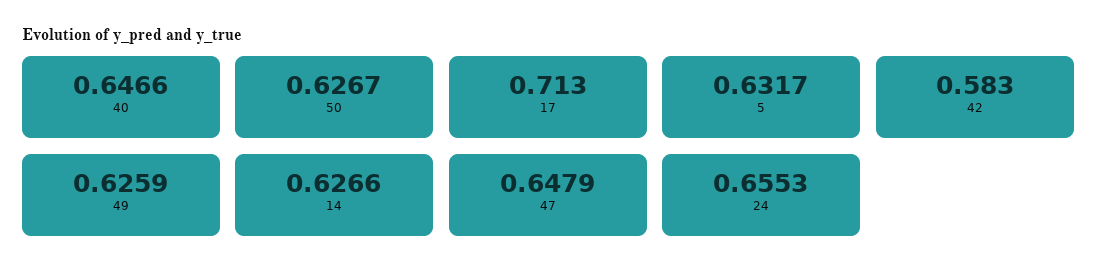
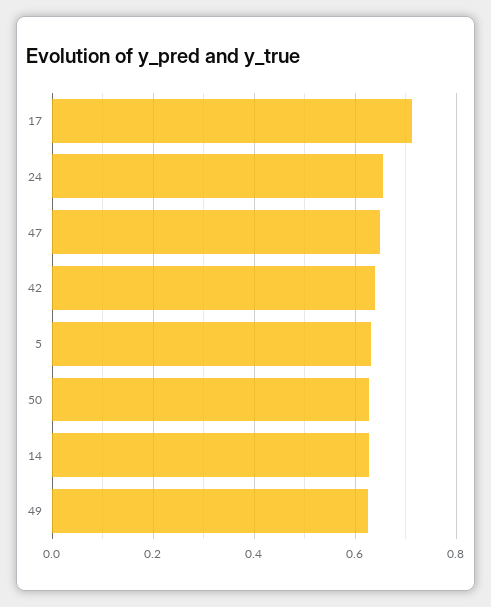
40: 0.6466 -> none
42: 0.583 -> 0.64

